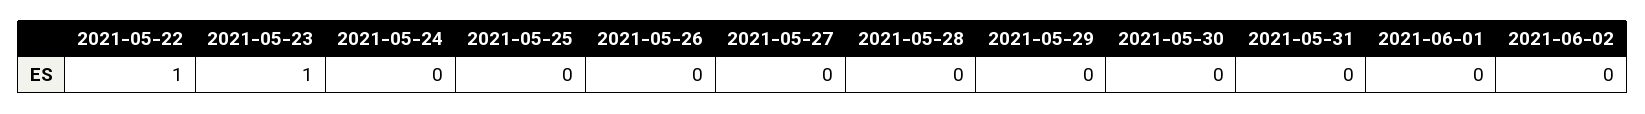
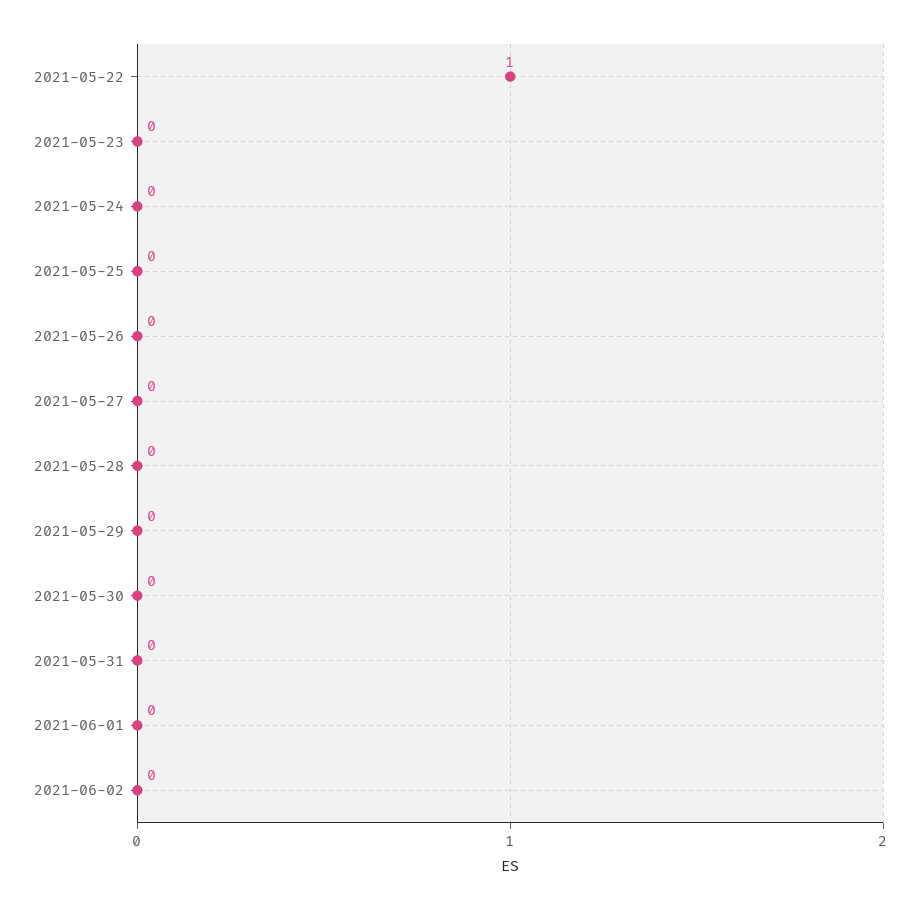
2021-05-23: 1 -> 0

